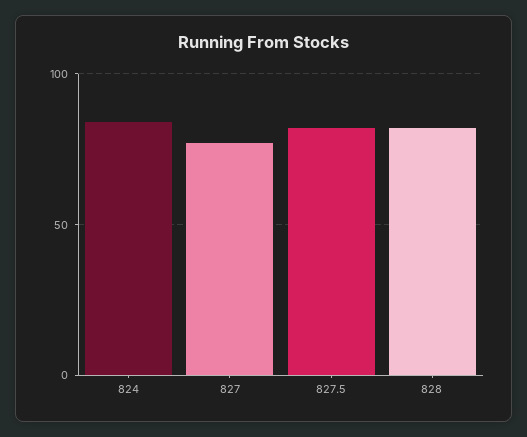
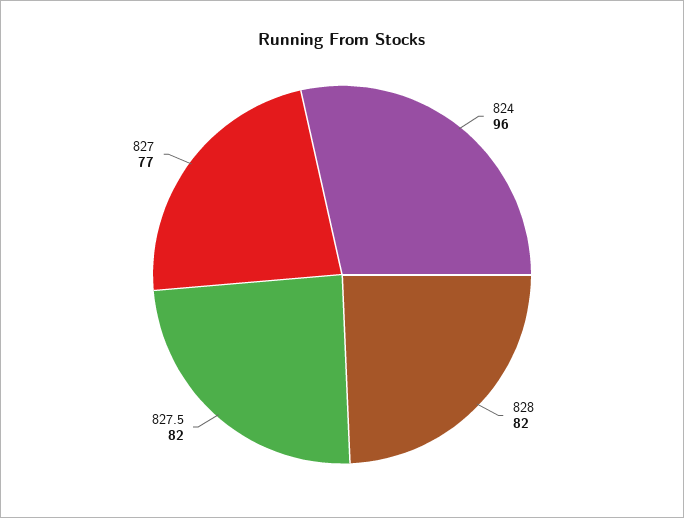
824: 85 -> 96

